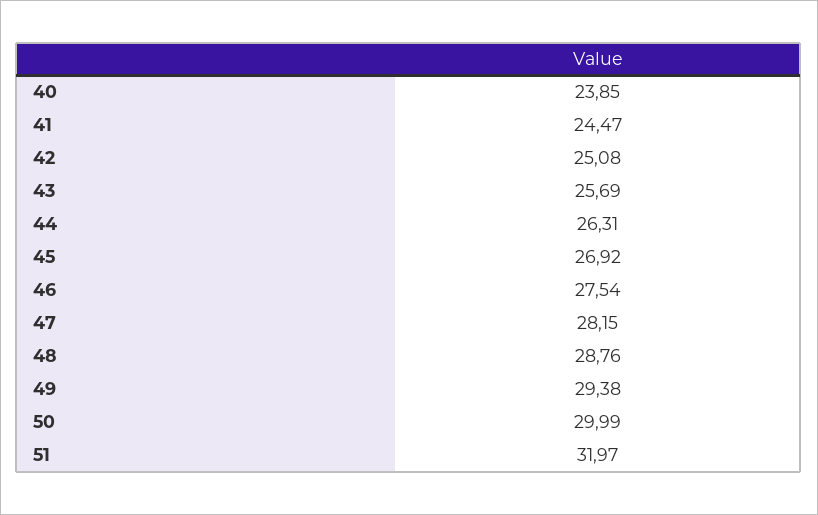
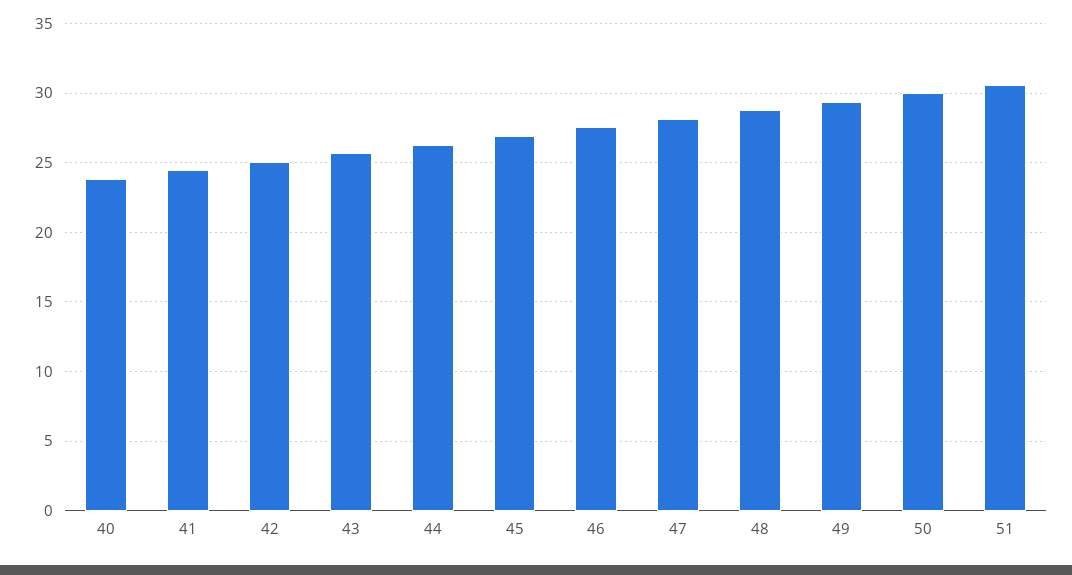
51: 31.97 -> 30.5

